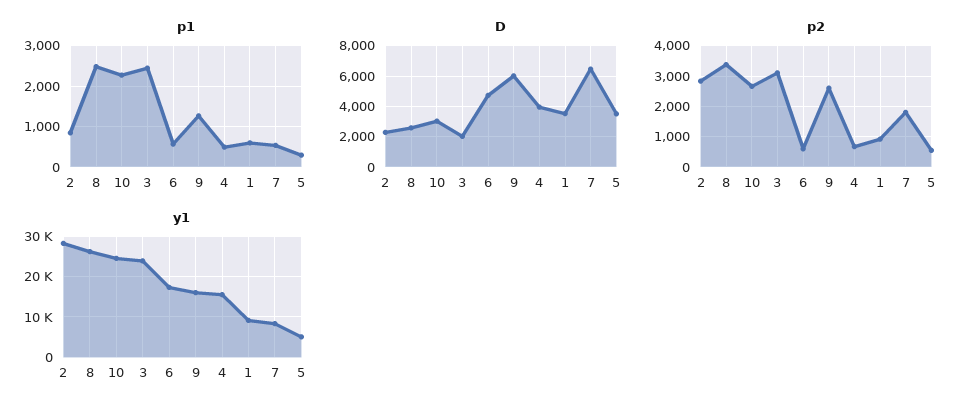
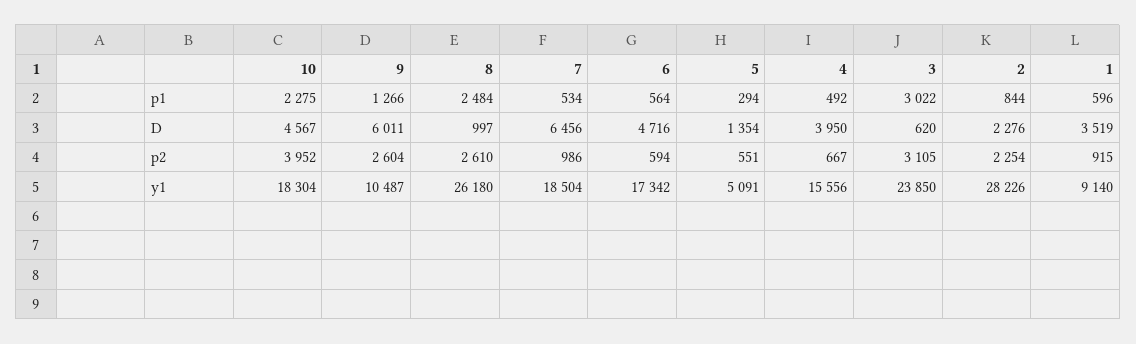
p1, 3: 2400 -> 3022
D, 8: 2500 -> 997
D, 10: 3000 -> 4567
D, 3: 2000 -> 620
D, 5: 3500 -> 1354
p2, 2: 2800 -> 2254
p2, 8: 3400 -> 2610
p2, 10: 2600 -> 3952
p2, 7: 1800 -> 986
y1, 10: 24000 -> 18304
y1, 9: 16000 -> 10487
y1, 7: 8000 -> 18504

